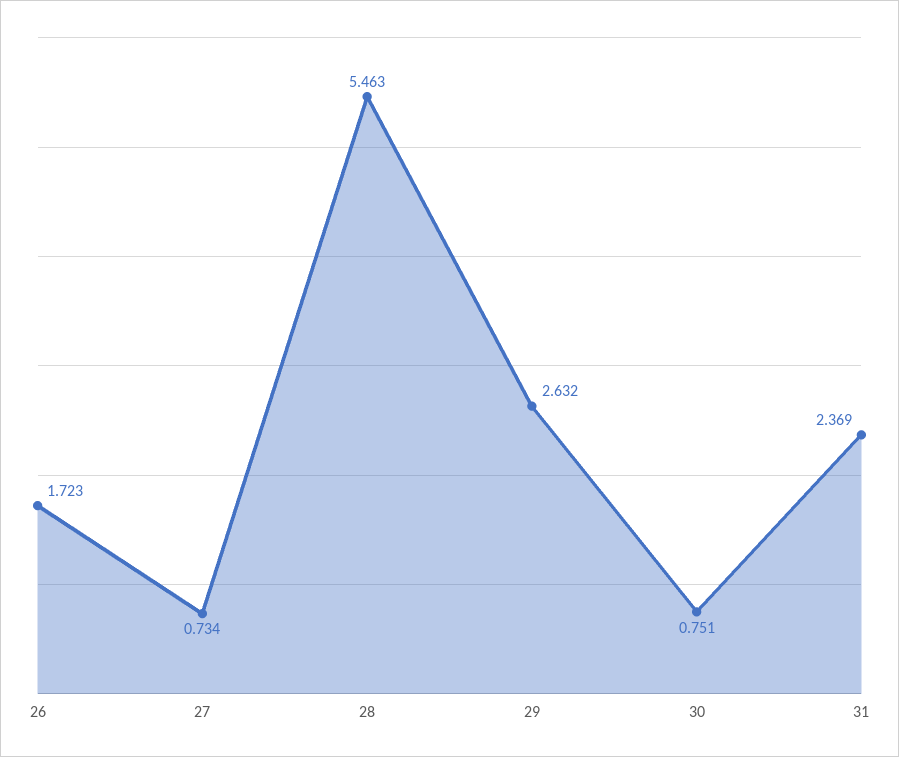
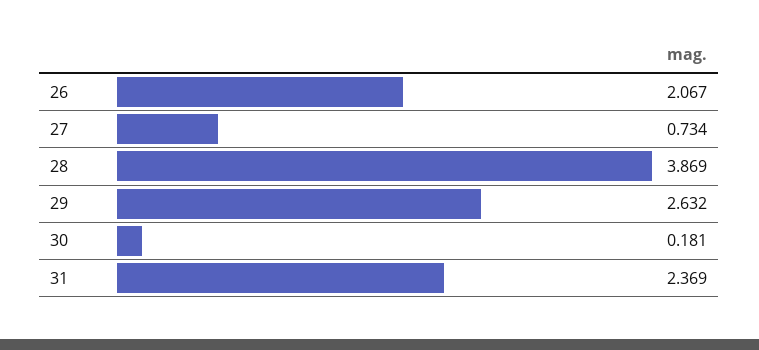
26: 1.723 -> 2.067
28: 5.463 -> 3.869
30: 0.751 -> 0.181

